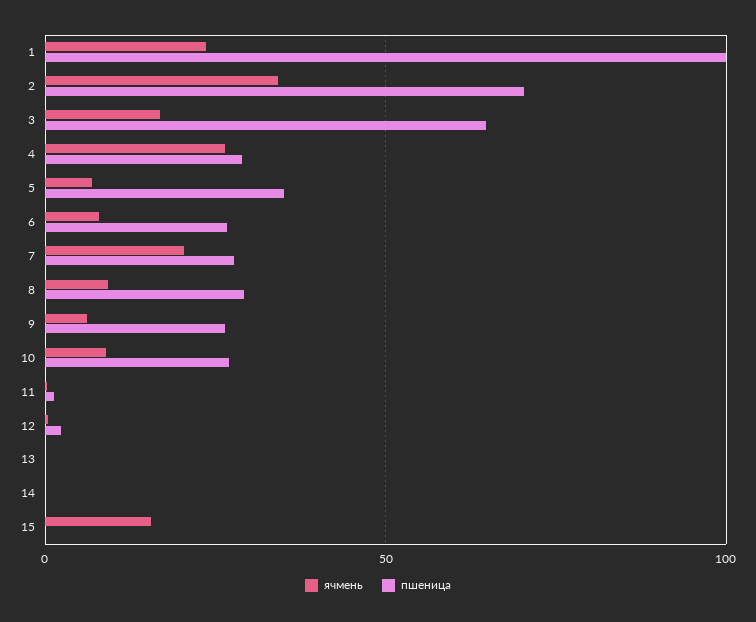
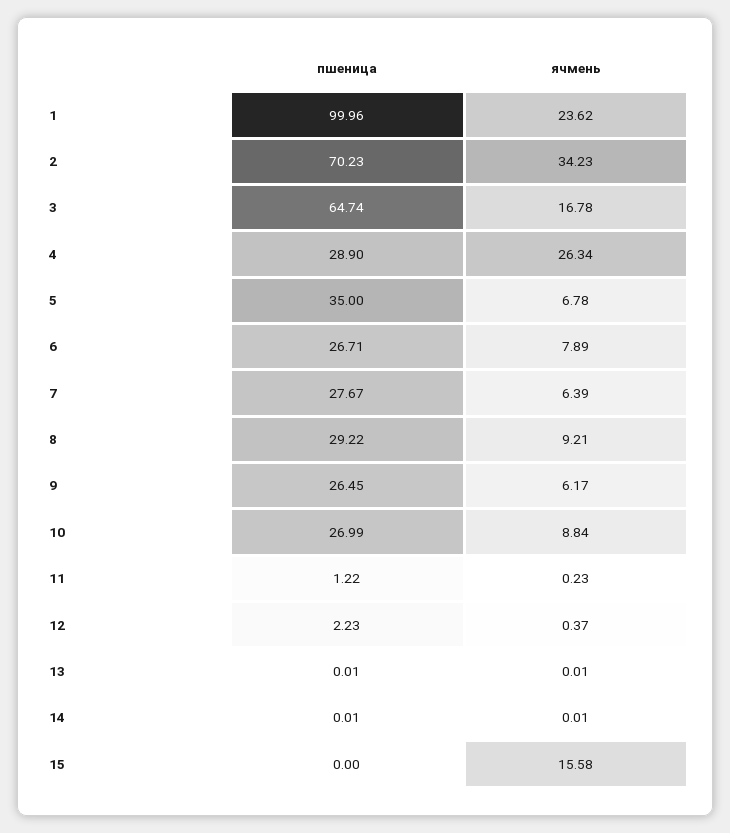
ячмень, 7: 20 -> 6.39

